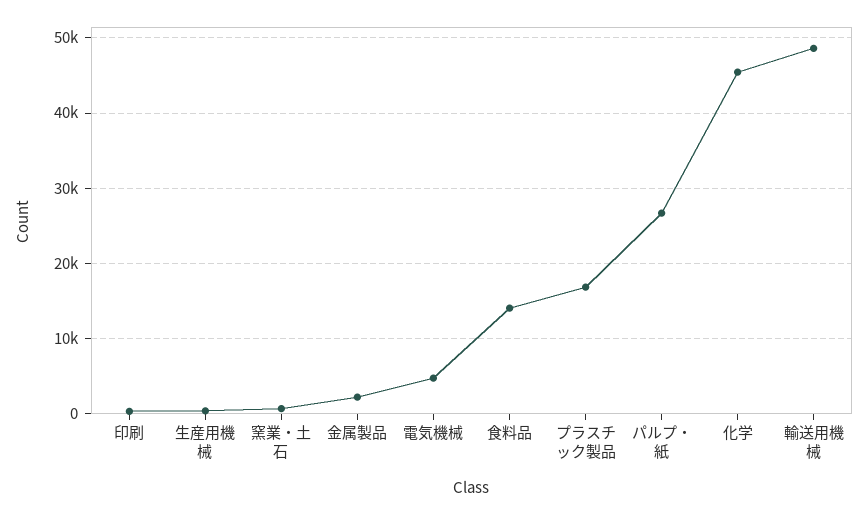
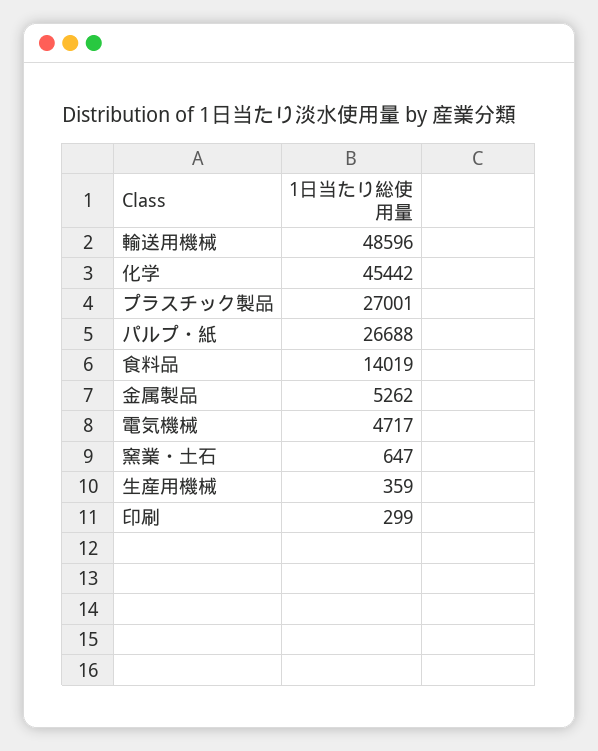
金属製品: 2000 -> 5262
プラスチック製品: 17000 -> 27001

